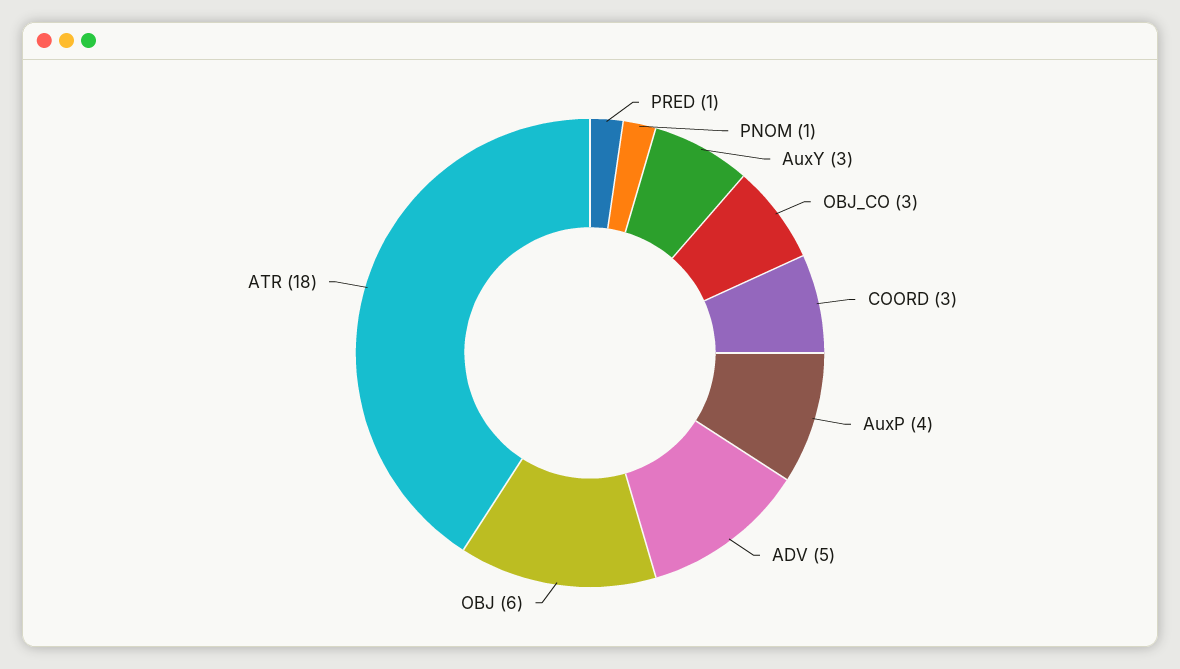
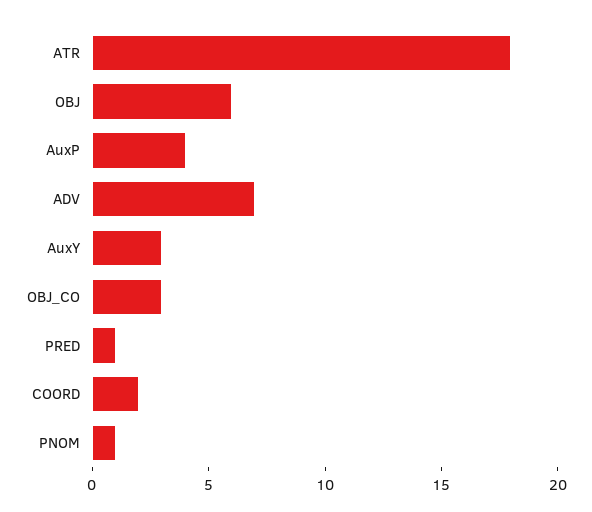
COORD: 3 -> 2
ADV: 5 -> 7

